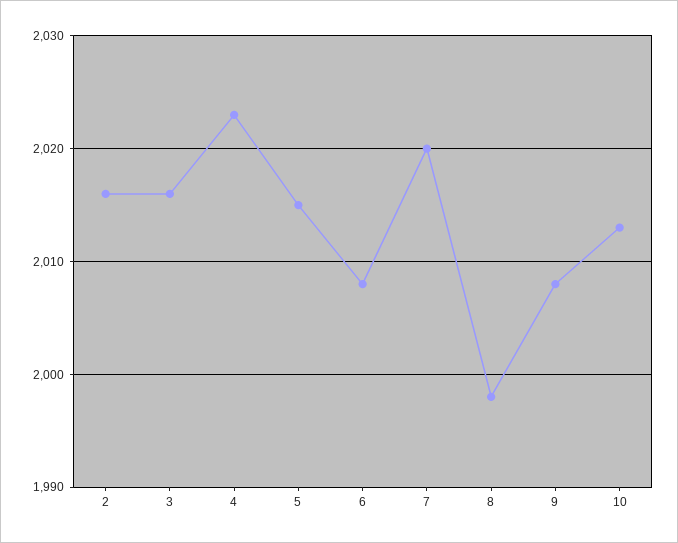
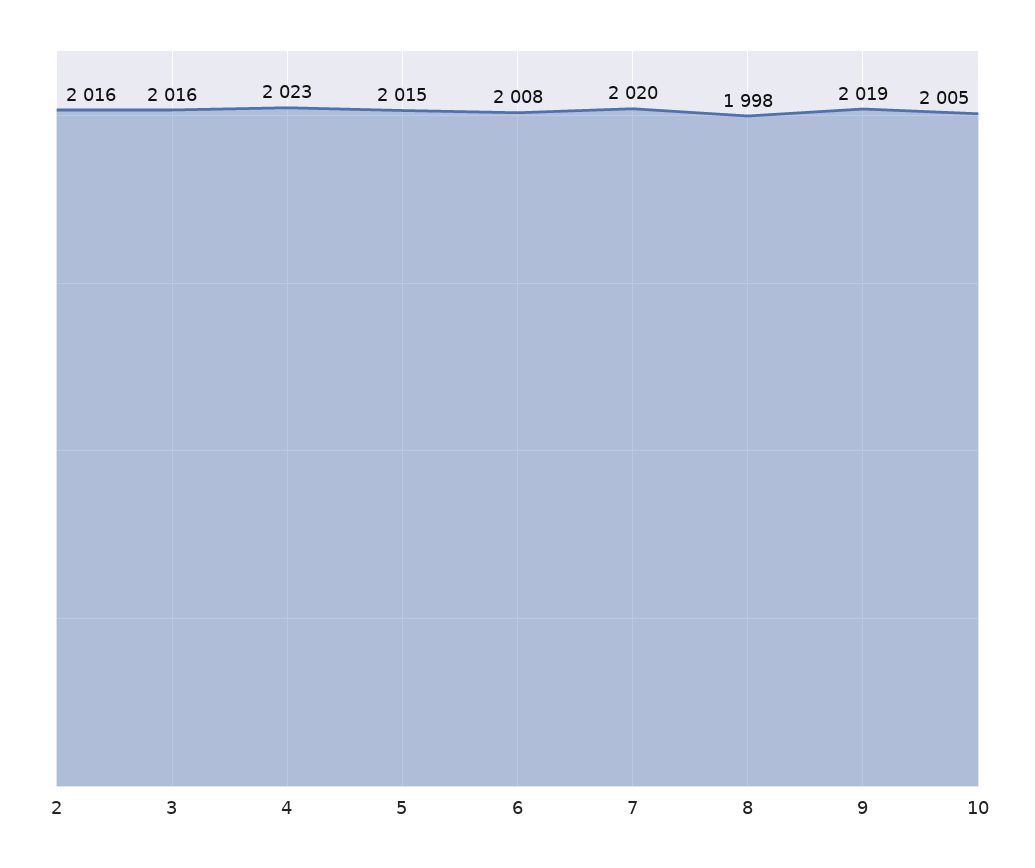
9: 2008 -> 2019
10: 2013 -> 2005

